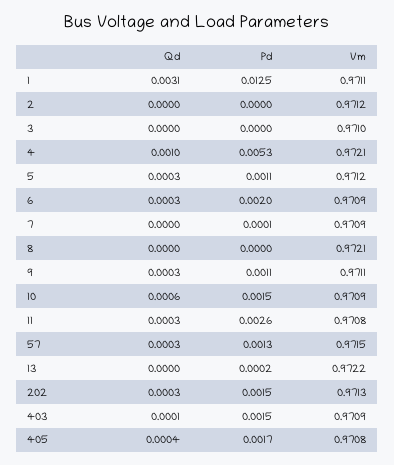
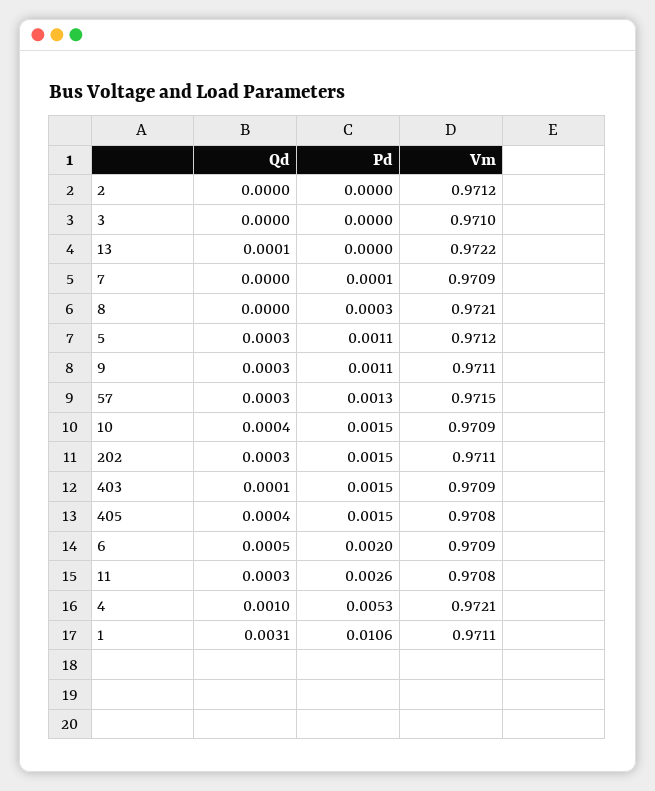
Pd, 1: 0.0125 -> 0.0106
Qd, 6: 0.0003 -> 0.0005
Pd, 8: 0 -> 0.0003
Qd, 10: 0.0006 -> 0.0004
Qd, 13: 0 -> 0.0001
Pd, 13: 0.0002 -> 0
Vm, 202: 0.9713 -> 0.9711
Pd, 405: 0.0017 -> 0.0015

